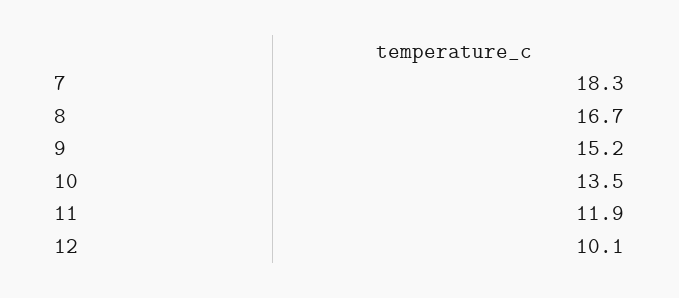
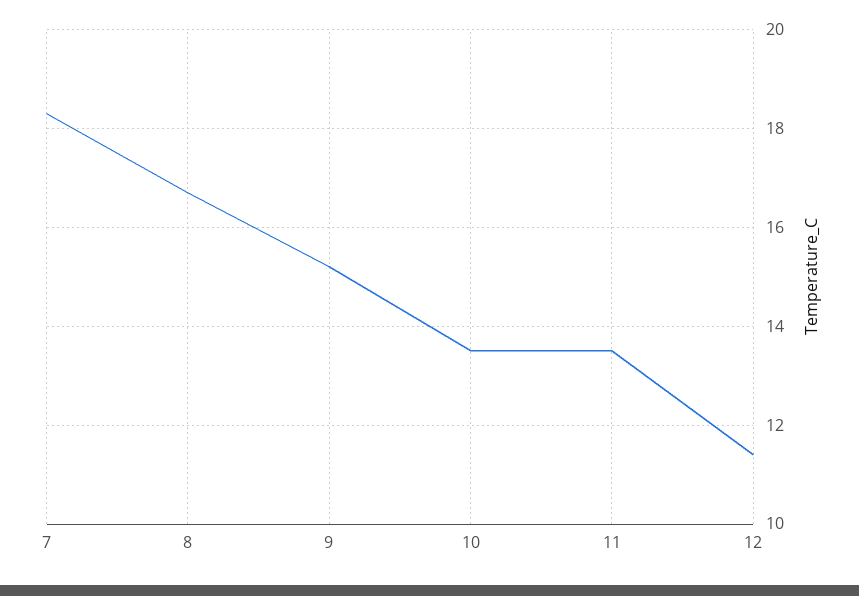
11: 11.9 -> 13.5
12: 10.1 -> 11.5

